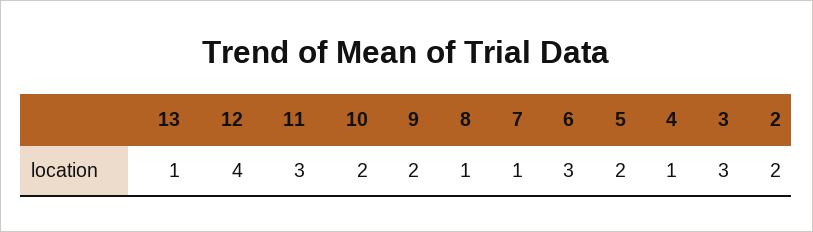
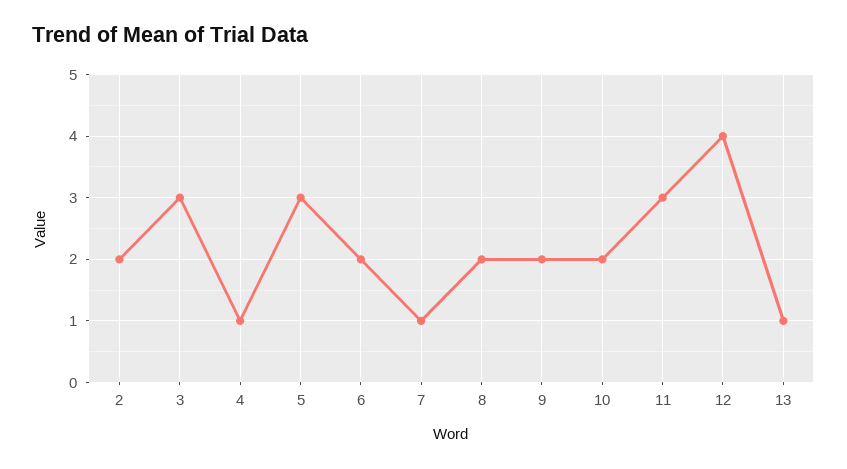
8: 1 -> 2
6: 3 -> 2
5: 2 -> 3

